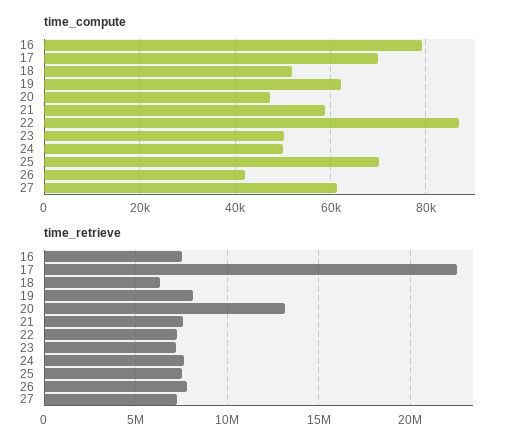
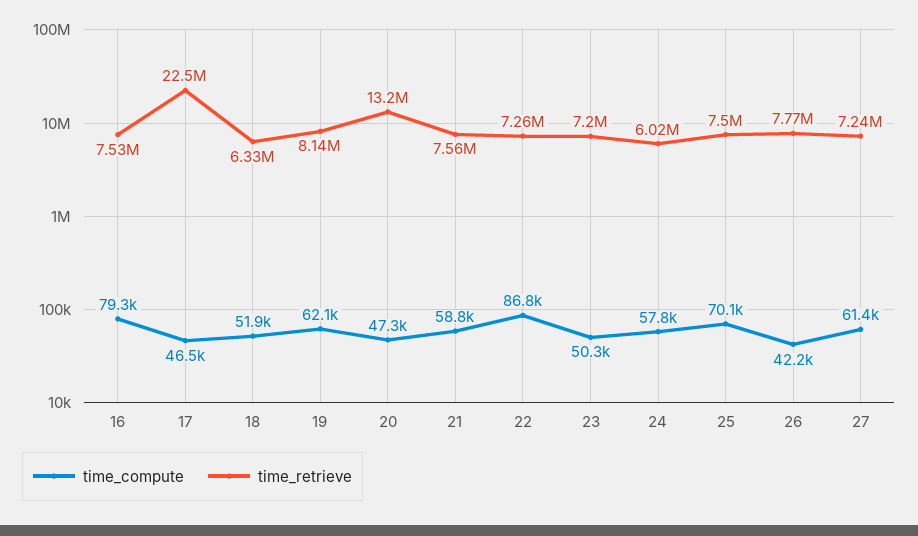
time_compute, 17: 70000 -> 46500
time_compute, 24: 50000 -> 57800
time_retrieve, 24: 7500000 -> 6020000

